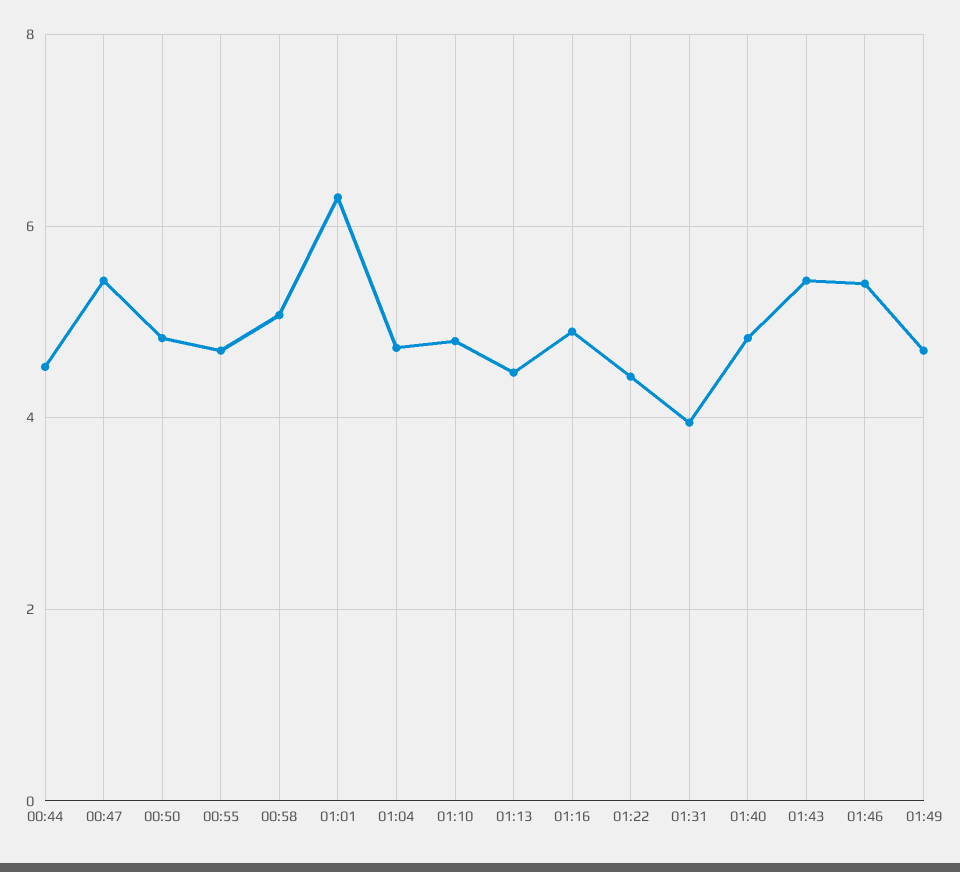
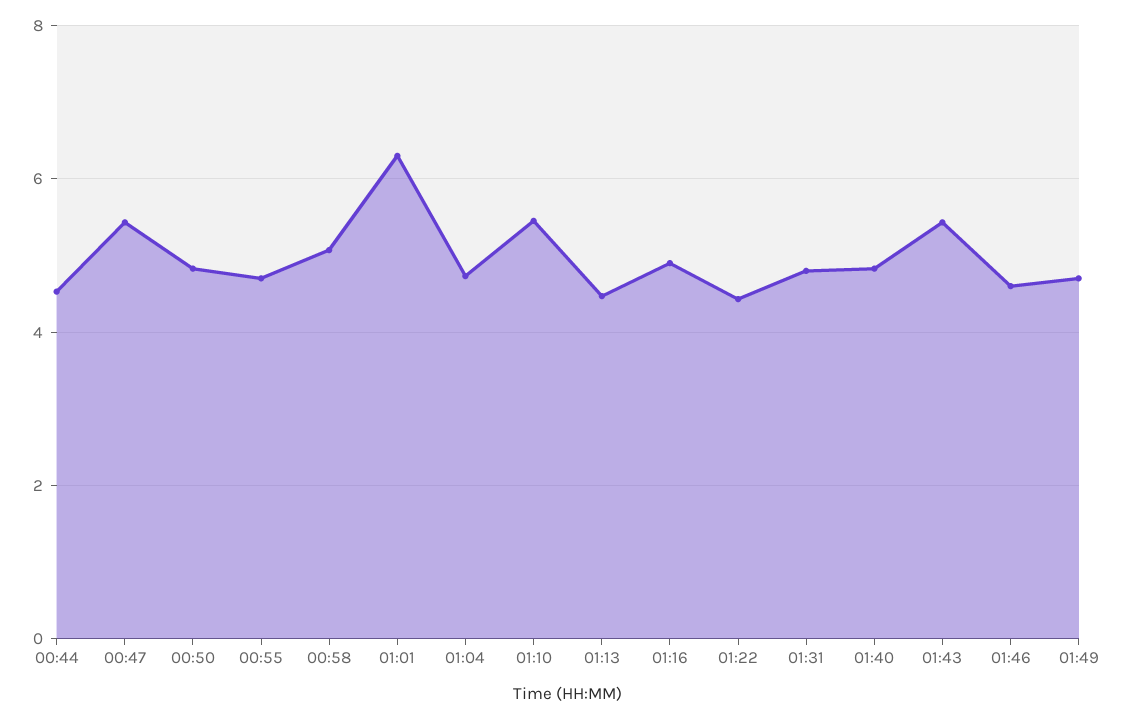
01:10: 4.8 -> 5.4
01:31: 4 -> 4.8
01:46: 5.4 -> 4.6

